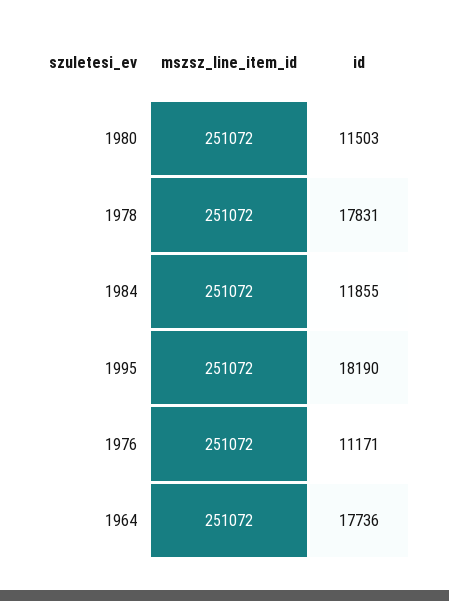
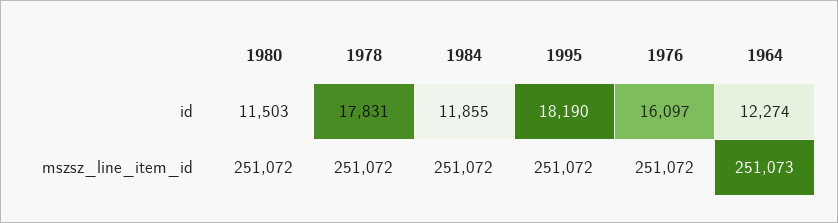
id, 1976: 11171 -> 16097
mszsz_line_item_id, 1964: 251072 -> 251073
id, 1964: 17736 -> 12274

